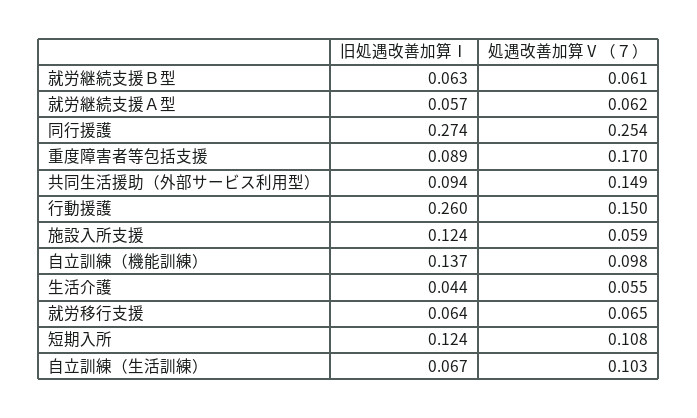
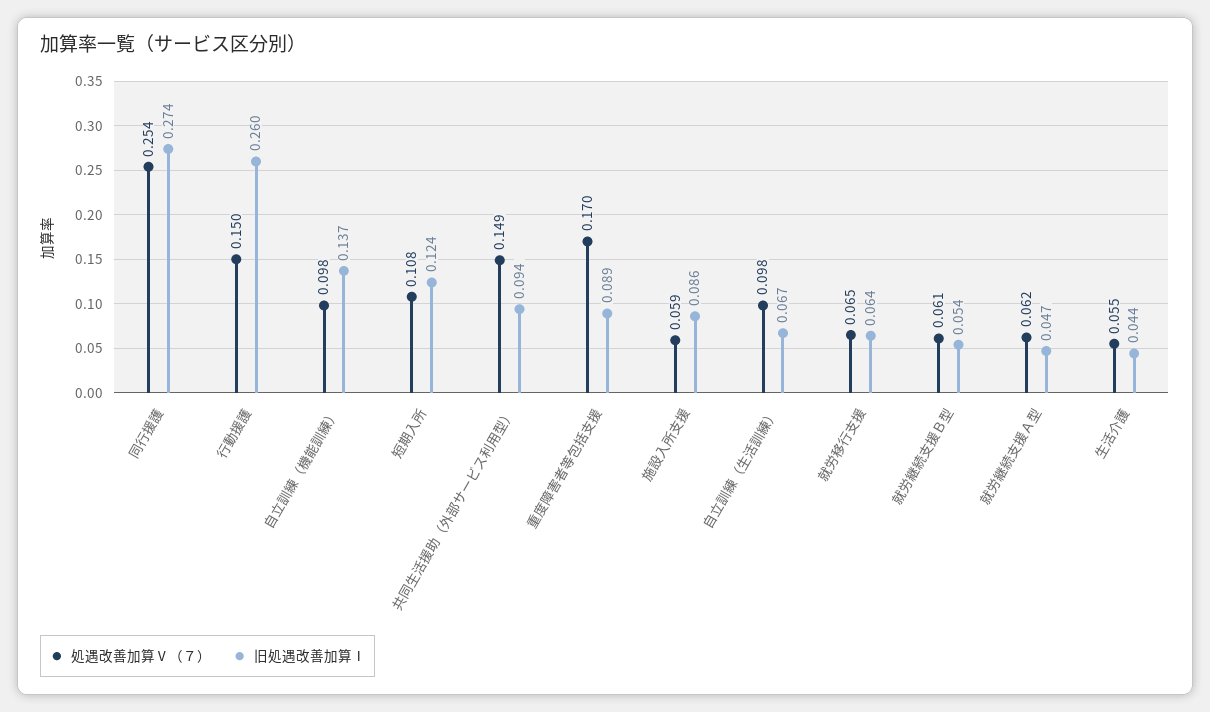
旧処遇改善加算Ⅰ, 就労継続支援Ｂ型: 0.063 -> 0.054
旧処遇改善加算Ⅰ, 就労継続支援Ａ型: 0.057 -> 0.047
旧処遇改善加算Ⅰ, 施設入所支援: 0.124 -> 0.086
処遇改善加算Ⅴ（７）, 自立訓練（生活訓練）: 0.103 -> 0.098

